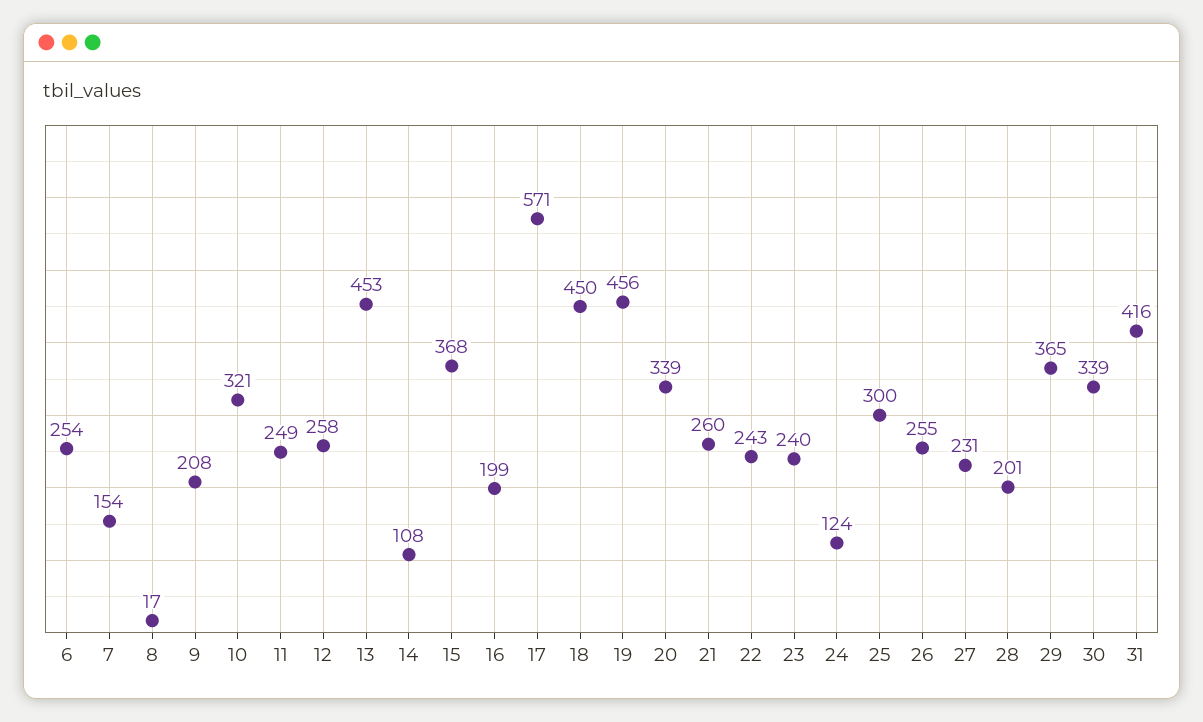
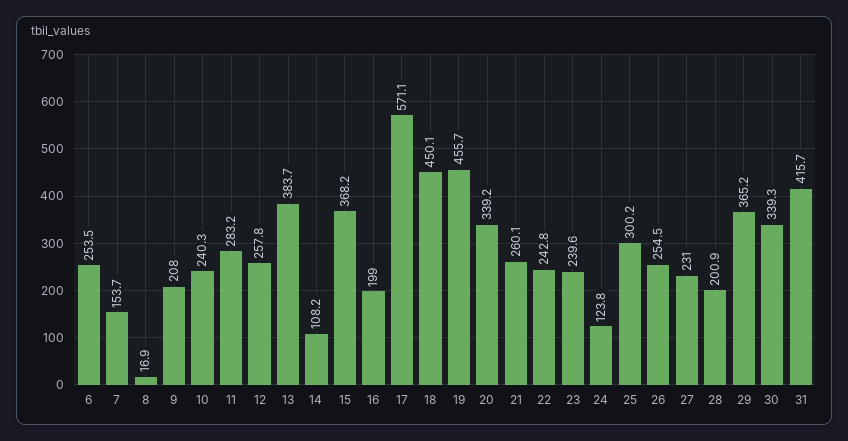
10: 321 -> 240.3
11: 249 -> 283.2
13: 453 -> 383.7

